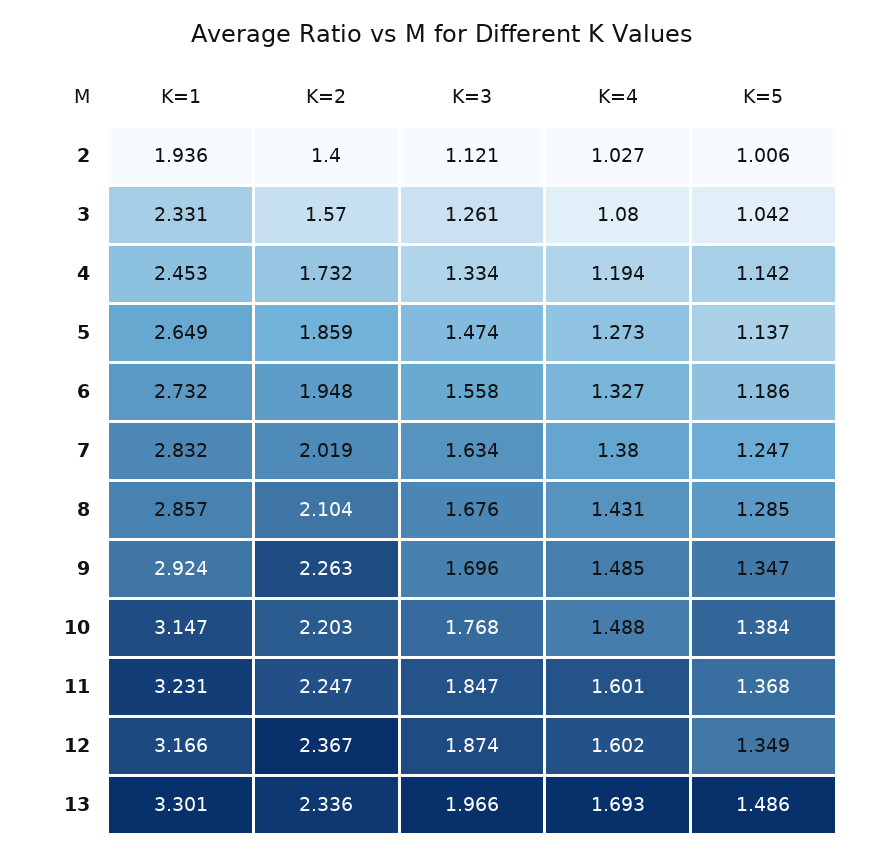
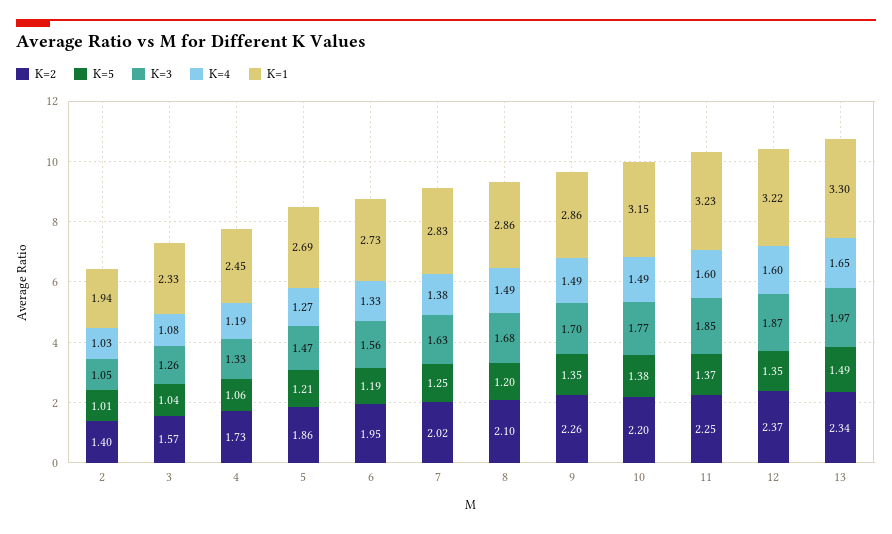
K=3, 2: 1.121 -> 1.05
K=5, 4: 1.142 -> 1.06
K=1, 5: 2.649 -> 2.69
K=5, 5: 1.137 -> 1.21
K=4, 8: 1.431 -> 1.49
K=5, 8: 1.285 -> 1.2
K=1, 9: 2.924 -> 2.86
K=1, 12: 3.166 -> 3.22
K=4, 13: 1.693 -> 1.65

